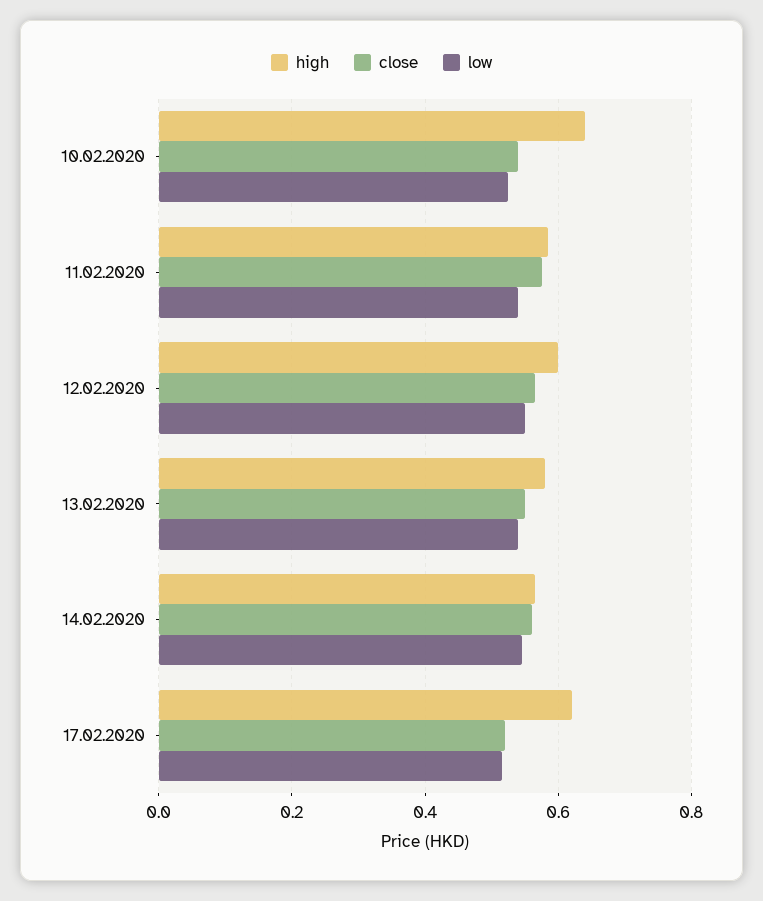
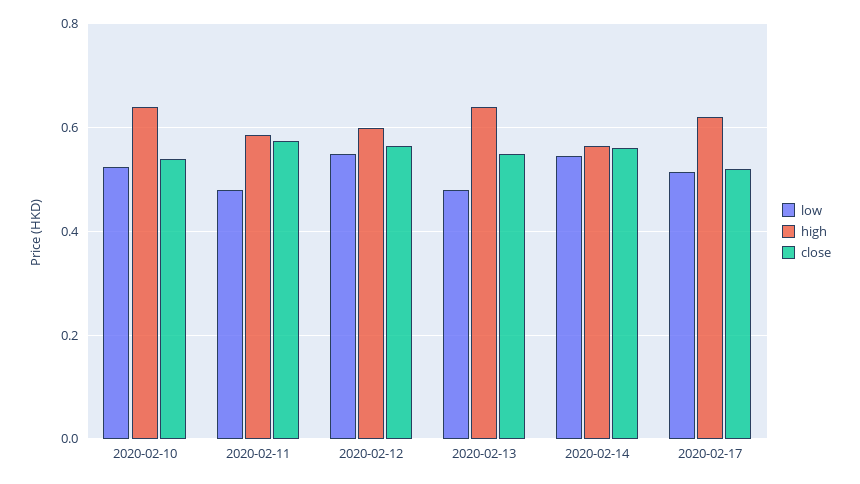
low, 11.02.2020: 0.54 -> 0.48
high, 13.02.2020: 0.58 -> 0.64
low, 13.02.2020: 0.54 -> 0.48

